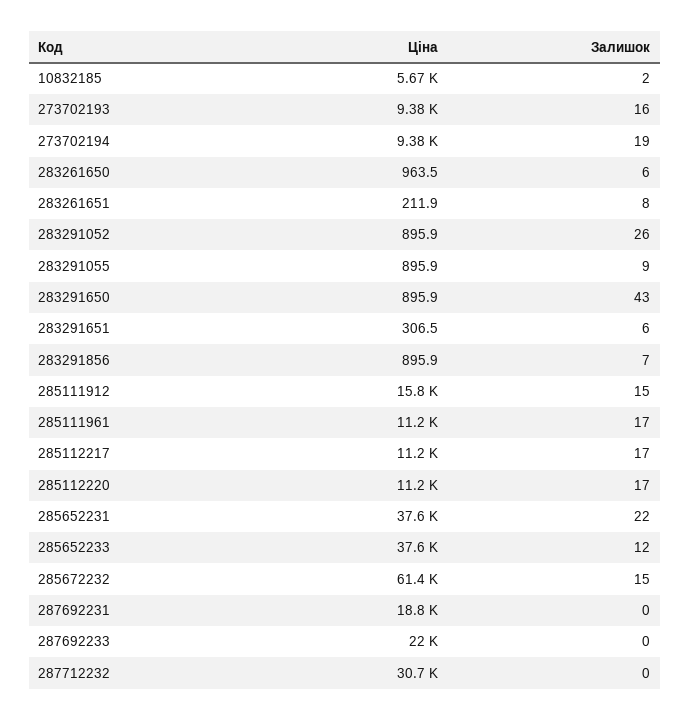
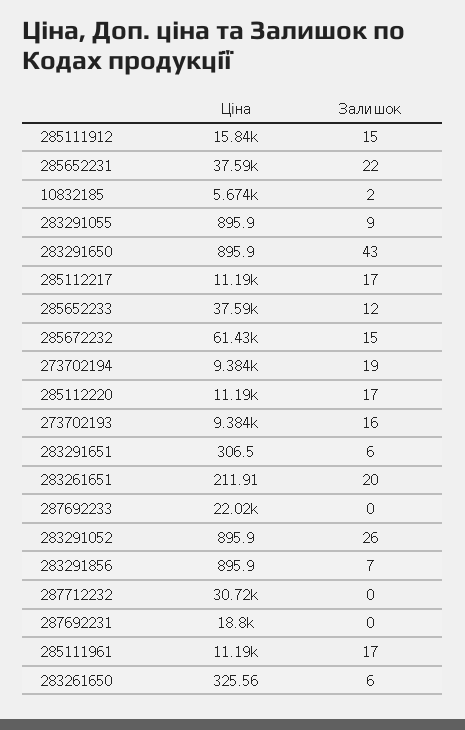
Ціна, 283261650: 963.5 -> 325.56
Залишок, 283261651: 8 -> 20

